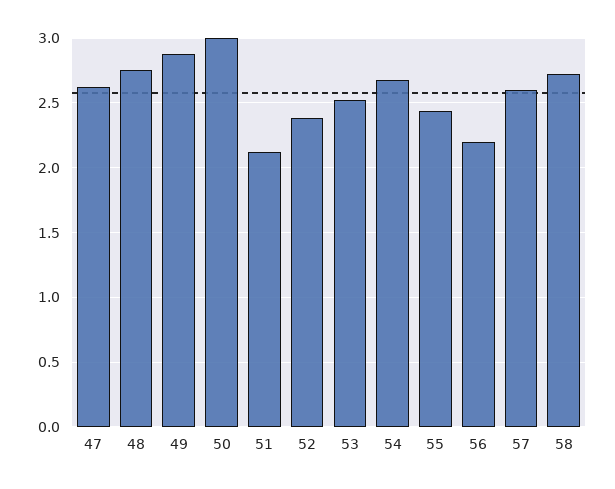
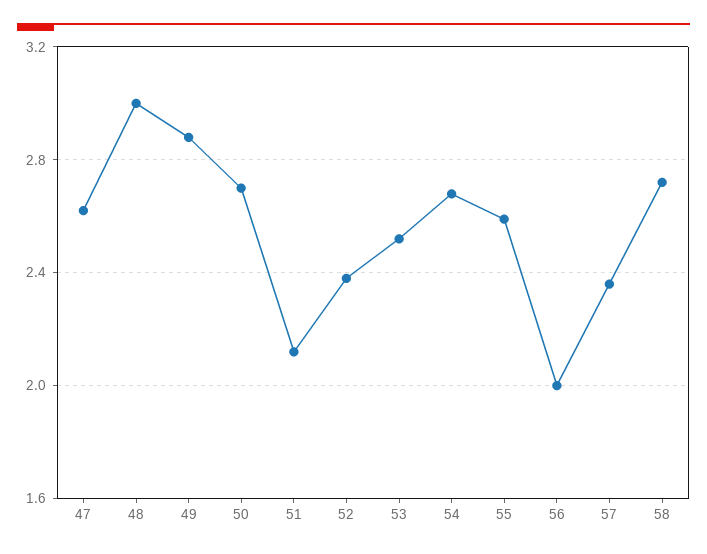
48: 2.75 -> 3
50: 3 -> 2.7
55: 2.45 -> 2.6
56: 2.2 -> 2
57: 2.6 -> 2.35

